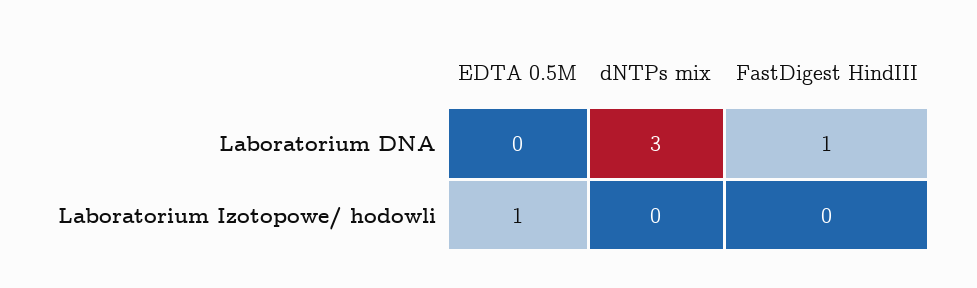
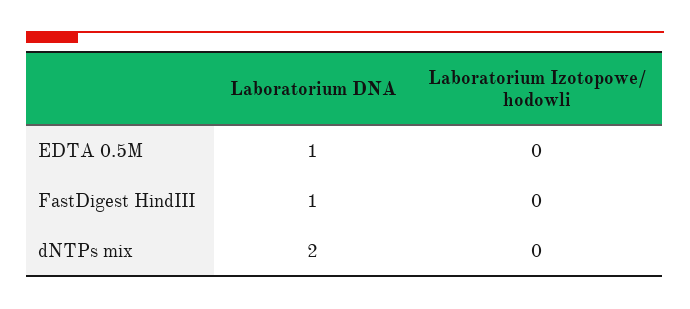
EDTA 0.5M, Laboratorium DNA: 0 -> 1
dNTPs mix, Laboratorium DNA: 3 -> 2
EDTA 0.5M, Laboratorium Izotopowe/ hodowli: 1 -> 0

